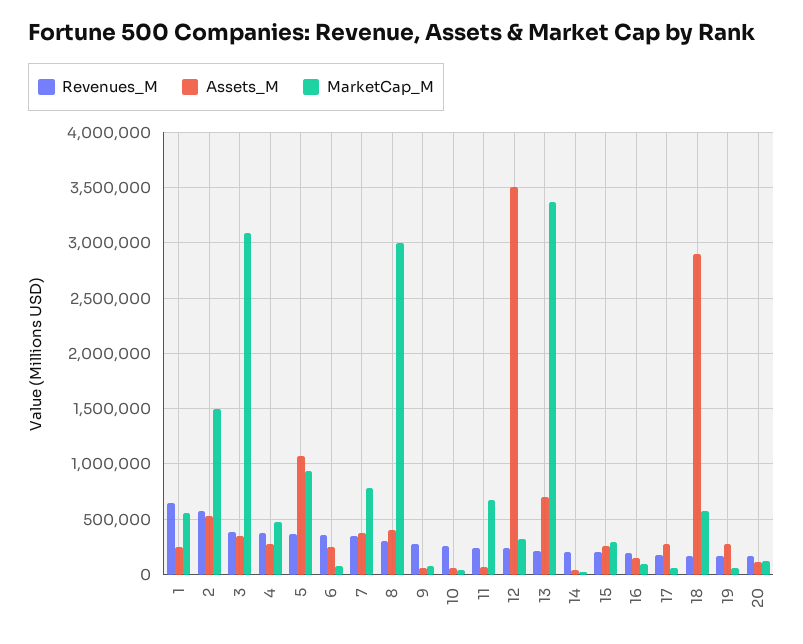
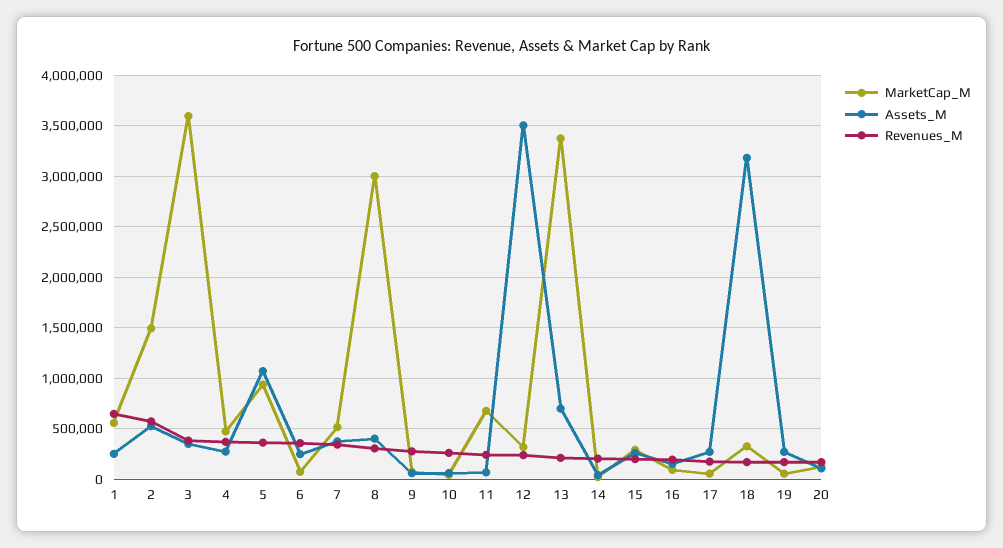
MarketCap_M, 3: 3100000 -> 3600000
MarketCap_M, 7: 800000 -> 500000
Assets_M, 18: 2900000 -> 3200000
MarketCap_M, 18: 600000 -> 300000

